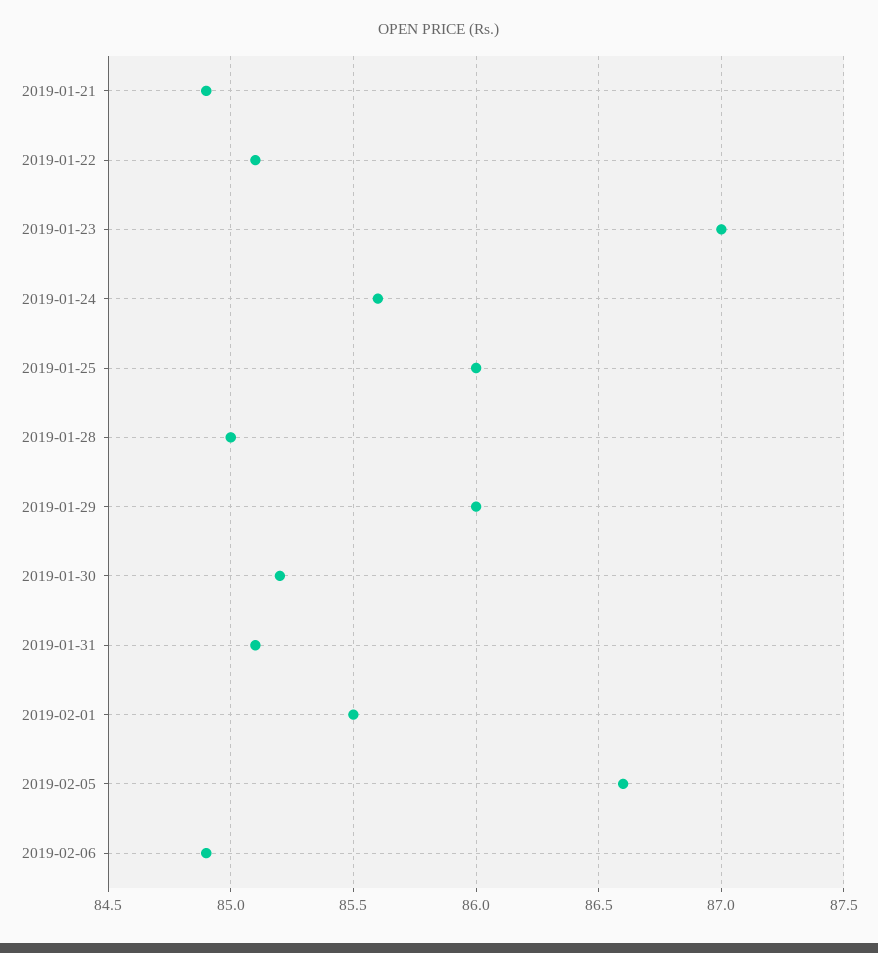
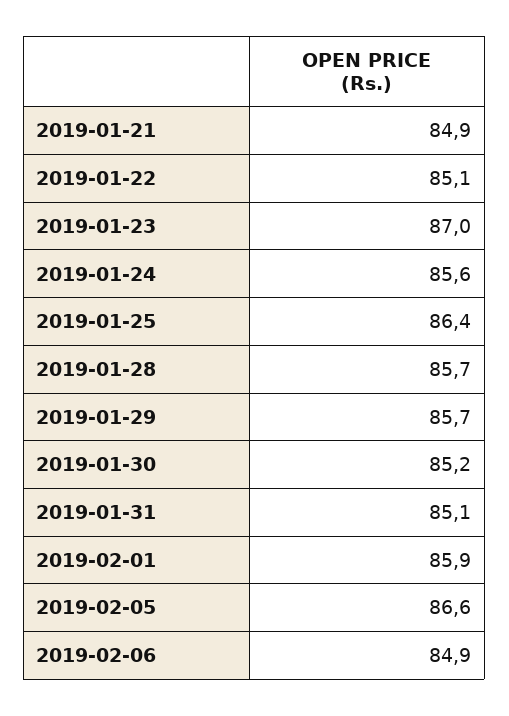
2019-01-25: 86 -> 86.4
2019-01-28: 85 -> 85.7
2019-01-29: 86 -> 85.7
2019-02-01: 85.5 -> 85.9

